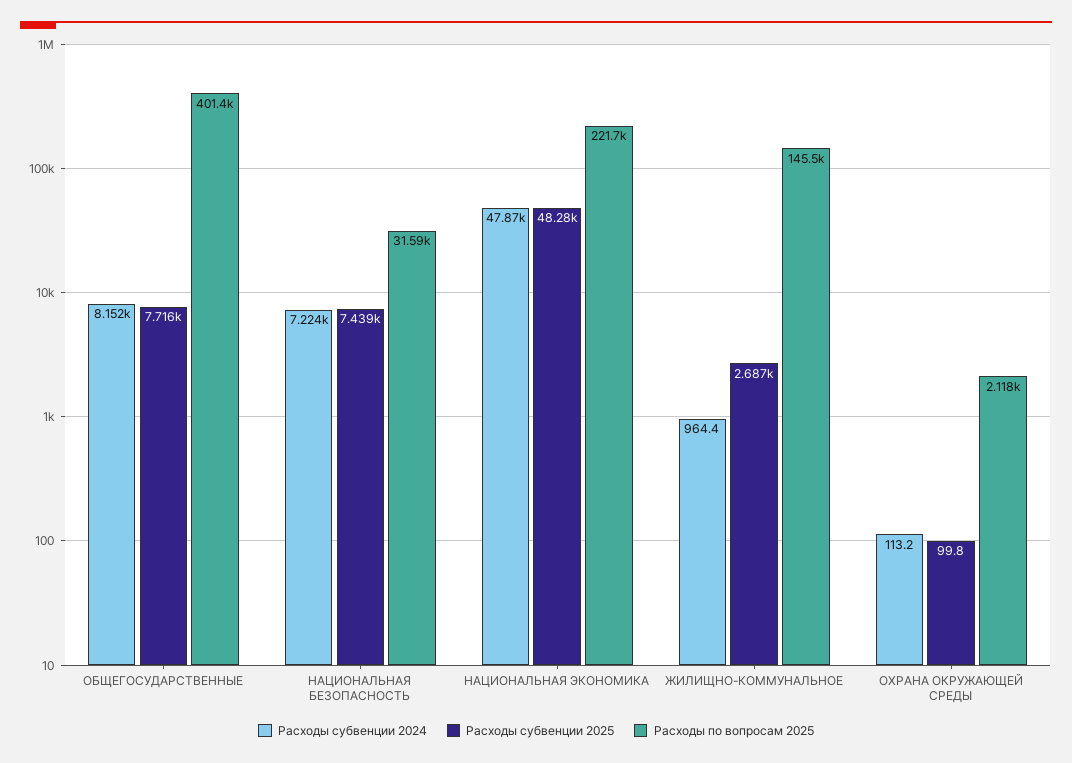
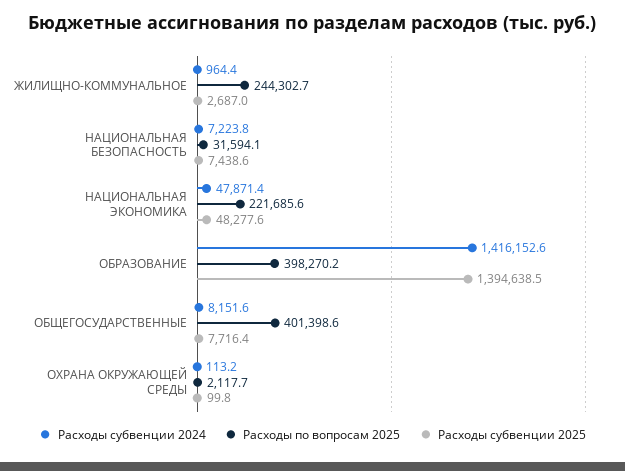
Расходы по вопросам 2025, ЖИЛИЩНО-КОММУНАЛЬНОЕ: 145500 -> 244302.7
Расходы субвенции 2024, ОБРАЗОВАНИЕ: none -> 1416152.6
Расходы по вопросам 2025, ОБРАЗОВАНИЕ: none -> 398270.2
Расходы субвенции 2025, ОБРАЗОВАНИЕ: none -> 1394638.5

